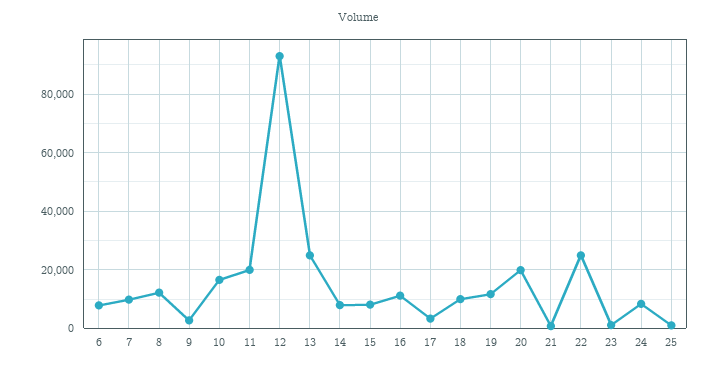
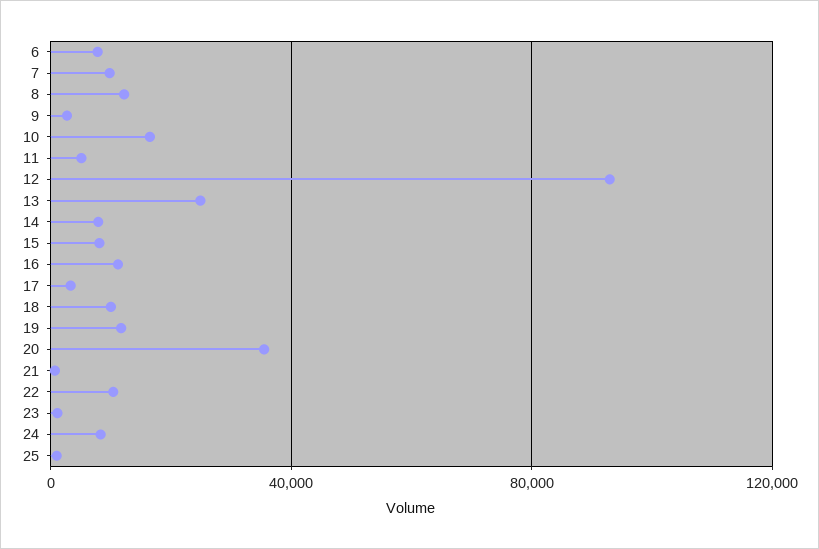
11: 20000 -> 5000
20: 20000 -> 35000
22: 25000 -> 10000

